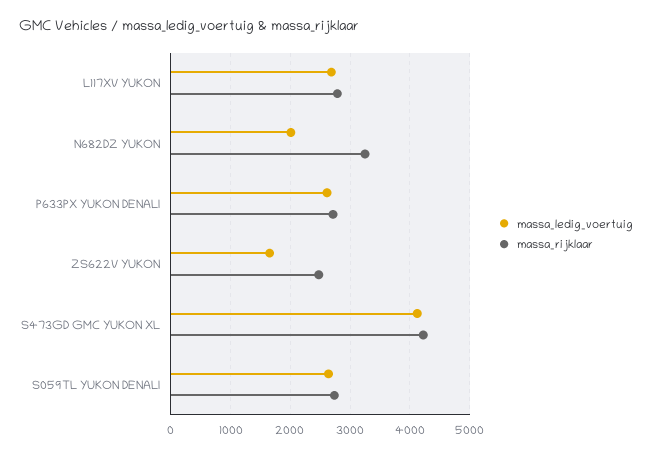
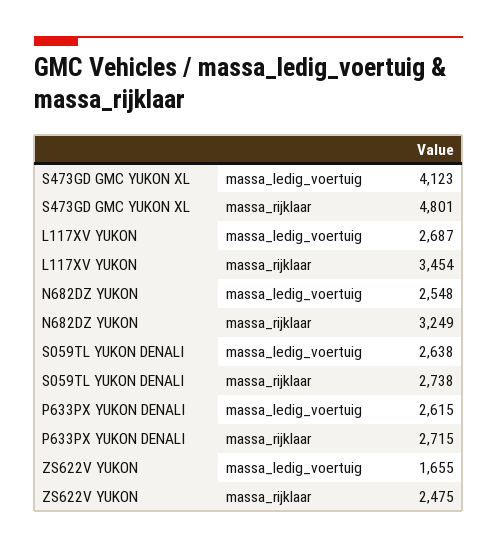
massa_rijklaar, L117XV YUKON: 2800 -> 3454
massa_ledig_voertuig, N682DZ YUKON: 2000 -> 2548
massa_rijklaar, S473GD GMC YUKON XL: 4200 -> 4801

